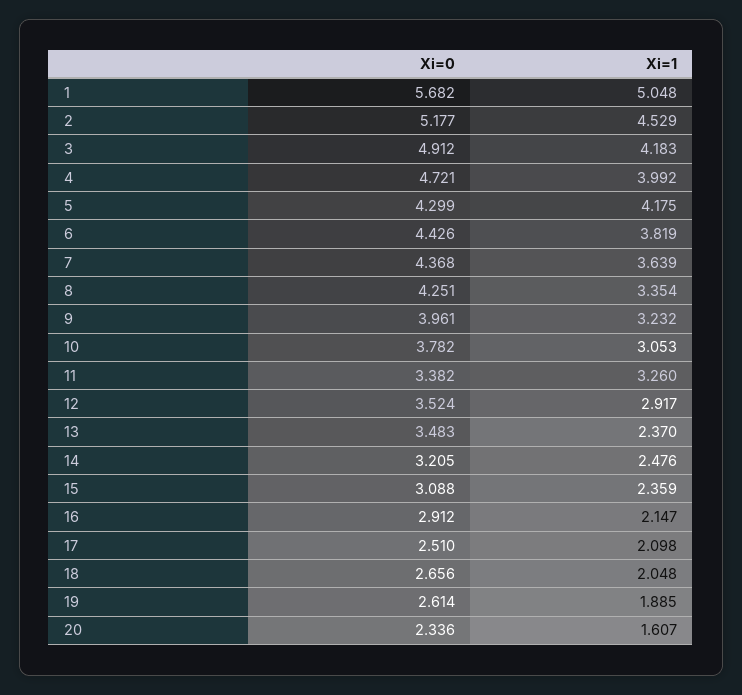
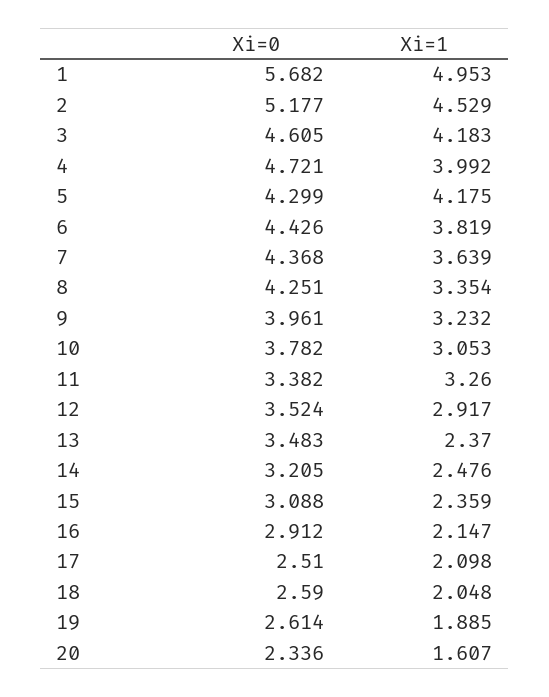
Xi=1, 1: 5.048 -> 4.953
Xi=0, 3: 4.912 -> 4.605
Xi=0, 18: 2.656 -> 2.59

